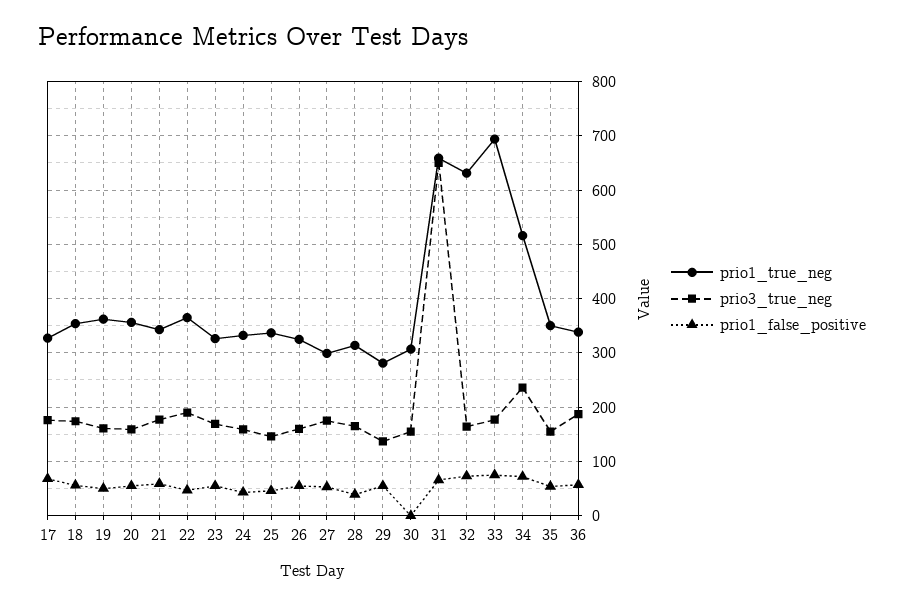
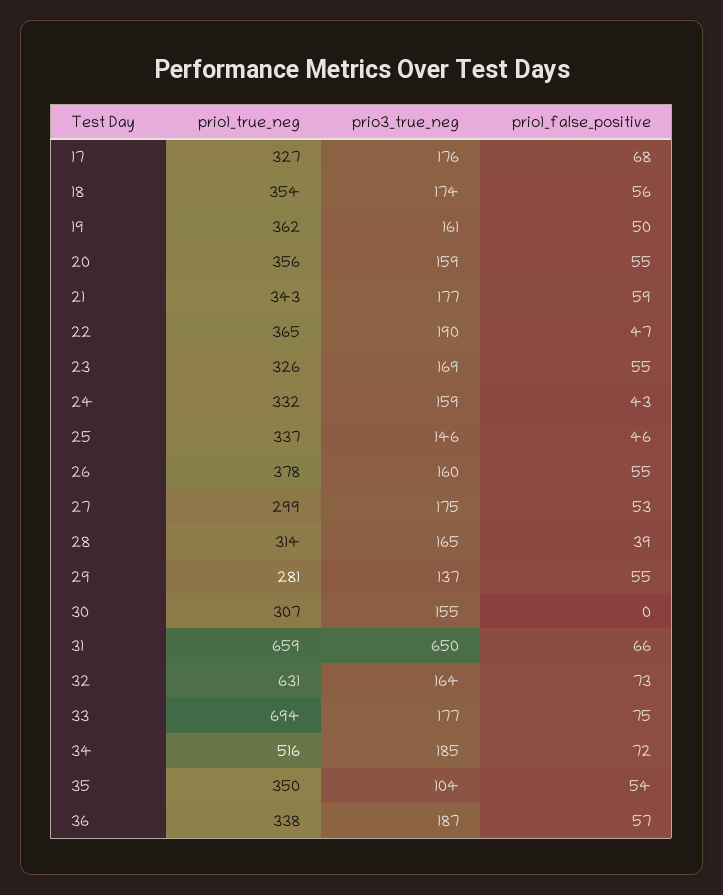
prio1_true_neg, 26: 320 -> 378
prio3_true_neg, 34: 240 -> 185
prio3_true_neg, 35: 160 -> 104

